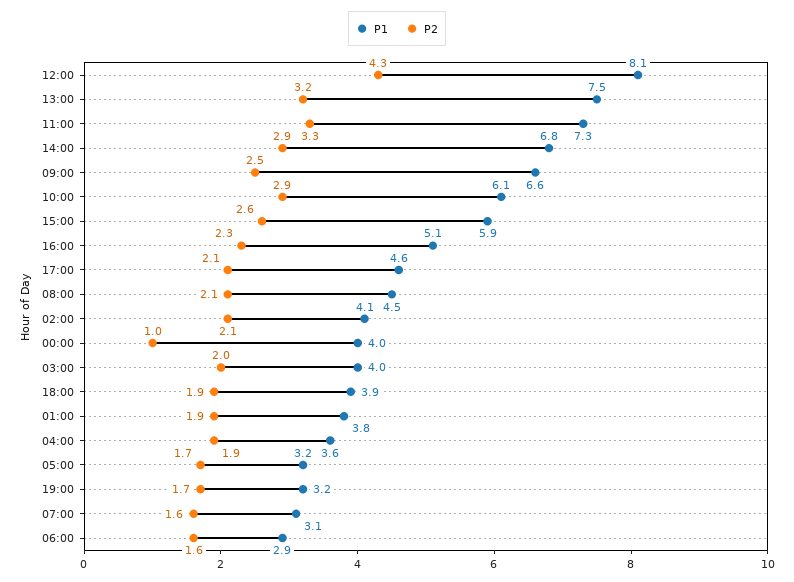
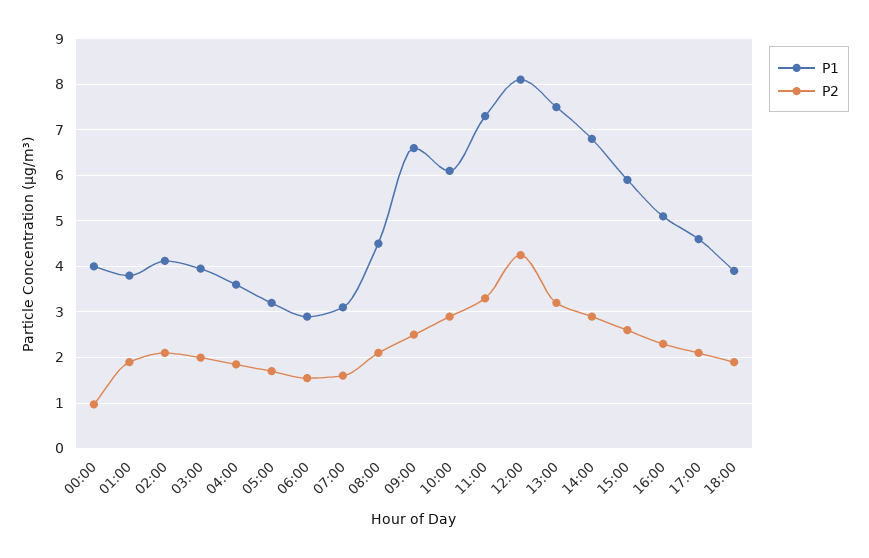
P1, 19:00: 3.2 -> none
P2, 19:00: 1.7 -> none

